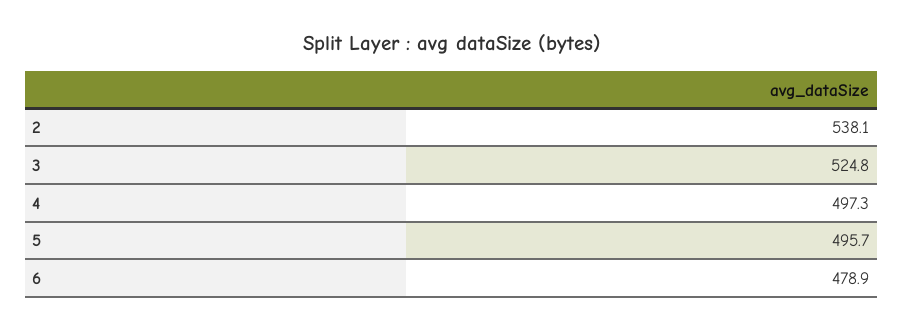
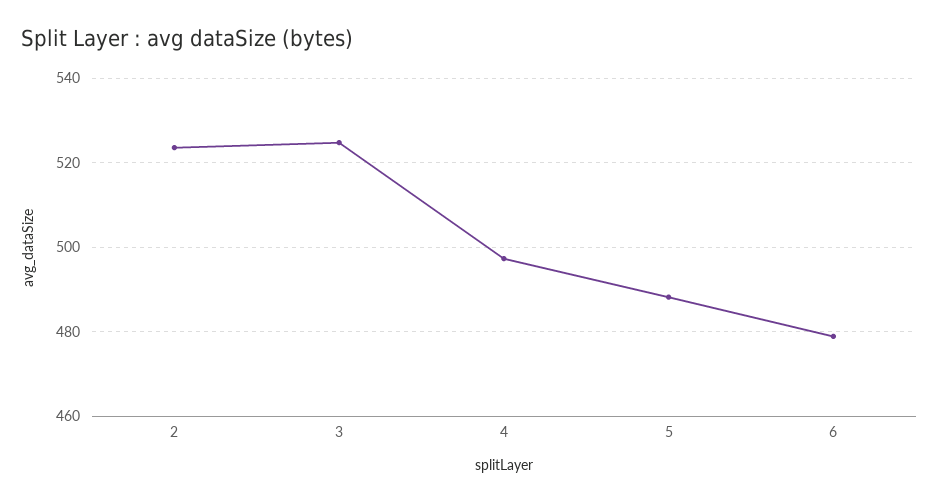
2: 538.1 -> 524
5: 495.7 -> 488

